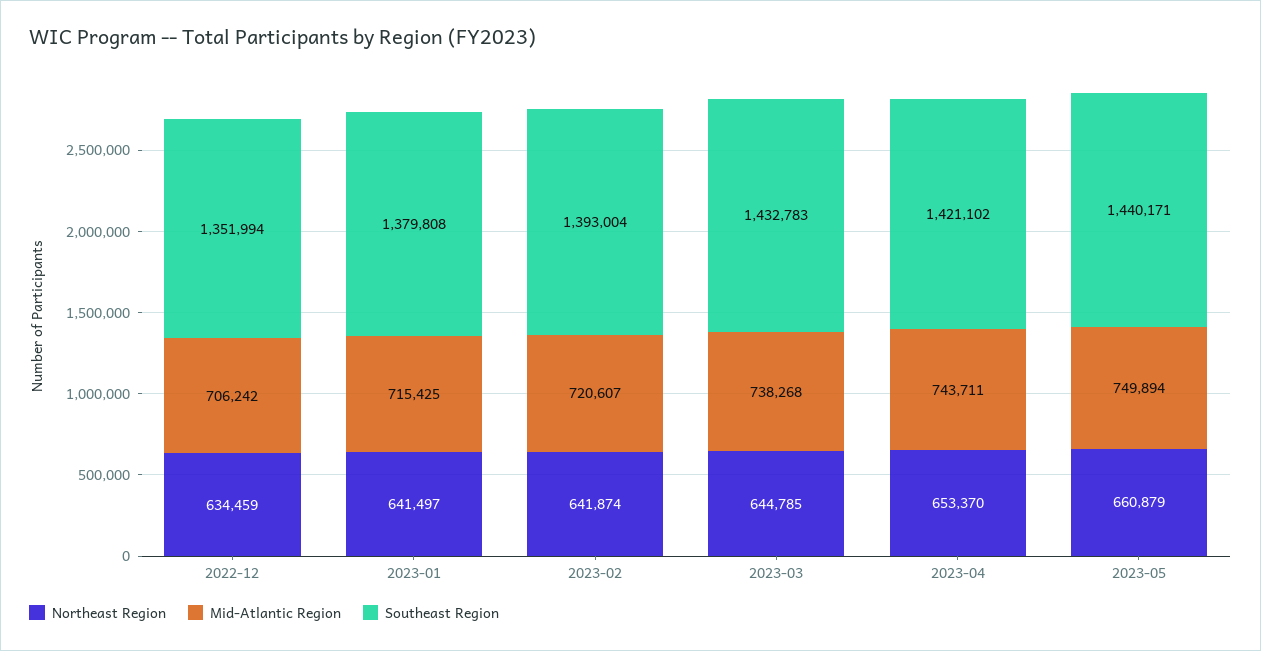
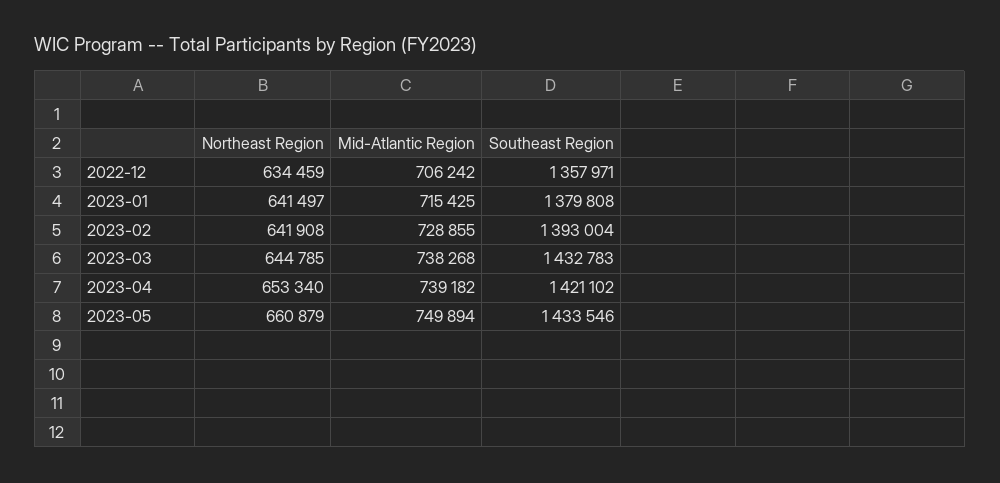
Southeast Region, 2022-12: 1351994 -> 1357971
Northeast Region, 2023-02: 641874 -> 641908
Mid-Atlantic Region, 2023-02: 720607 -> 728855
Northeast Region, 2023-04: 653370 -> 653340
Mid-Atlantic Region, 2023-04: 743711 -> 739182
Southeast Region, 2023-05: 1440171 -> 1433546

